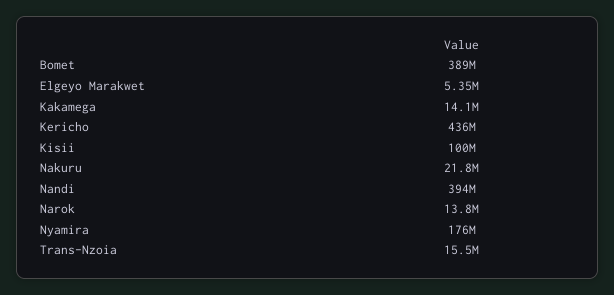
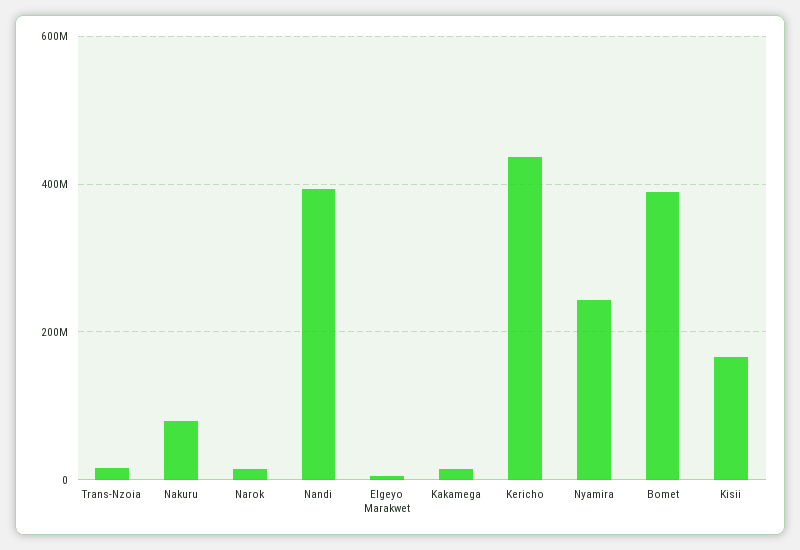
Kisii: 100000000 -> 160000000
Nakuru: 21800000 -> 80000000
Nyamira: 176000000 -> 240000000

